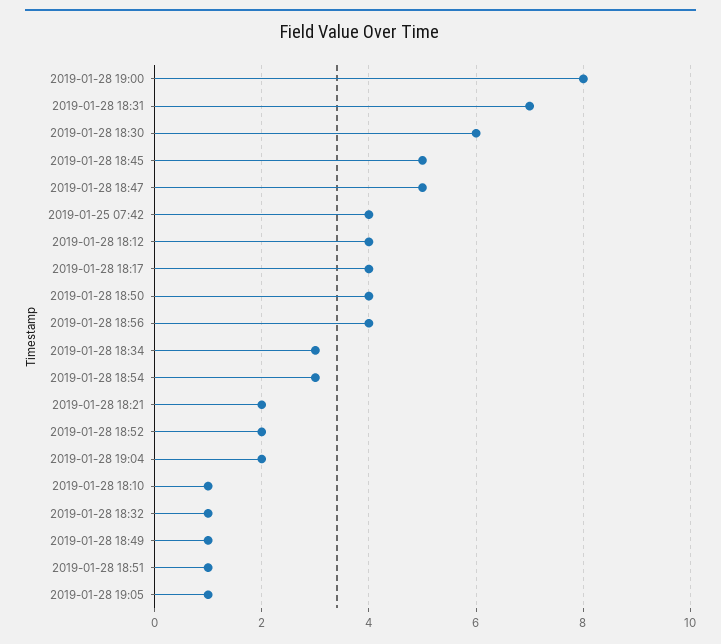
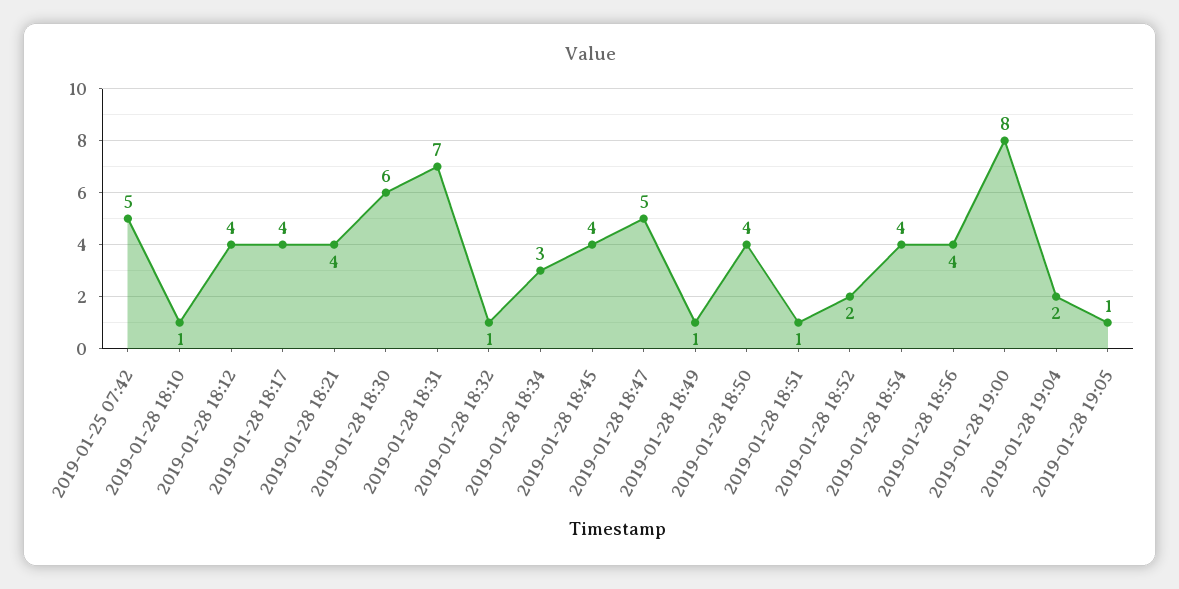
2019-01-28 18:45: 5 -> 4
2019-01-25 07:42: 4 -> 5
2019-01-28 18:54: 3 -> 4
2019-01-28 18:21: 2 -> 4

